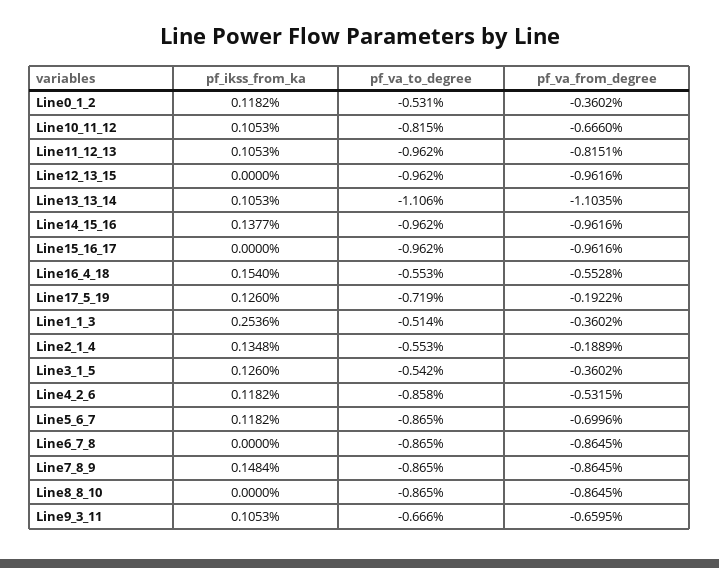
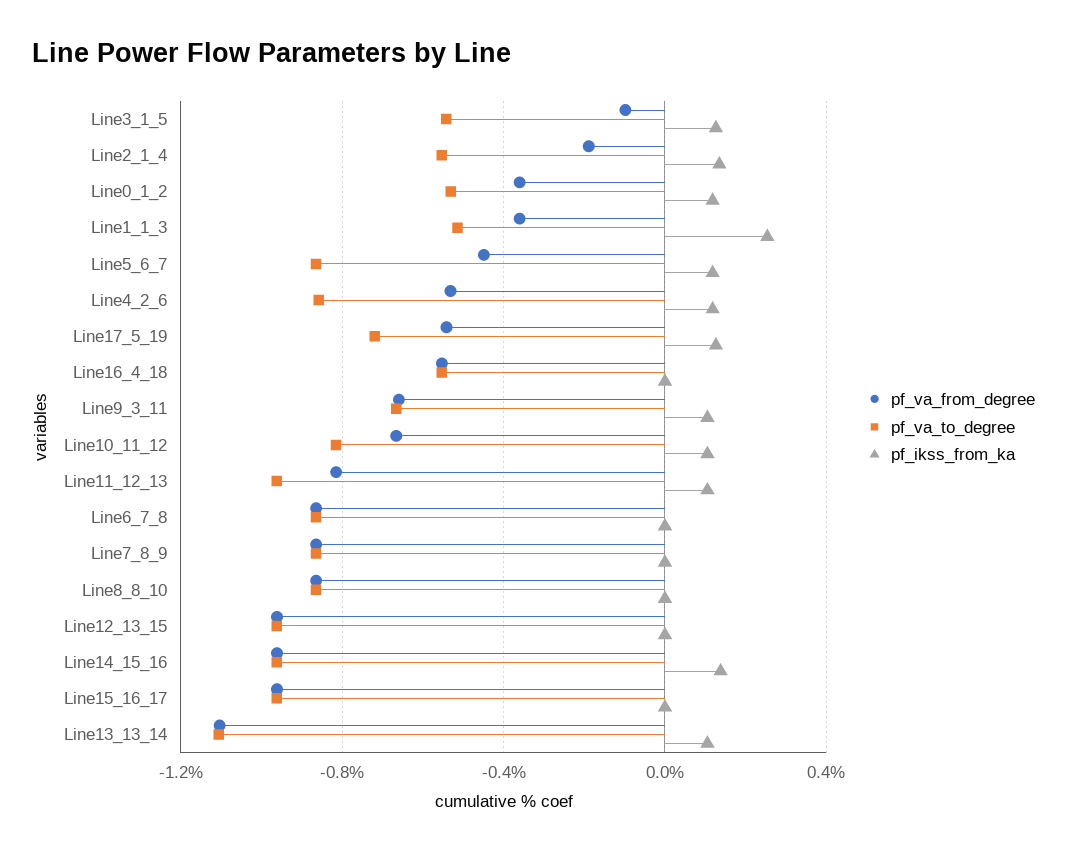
pf_ikss_from_ka, Line16_4_18: 0.154 -> 0
pf_va_from_degree, Line17_5_19: -0.1922 -> -0.55
pf_va_from_degree, Line3_1_5: -0.3602 -> -0.1
pf_va_from_degree, Line5_6_7: -0.6996 -> -0.45
pf_ikss_from_ka, Line7_8_9: 0.1484 -> 0

